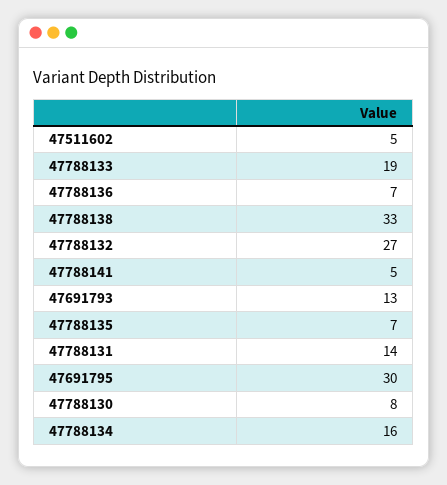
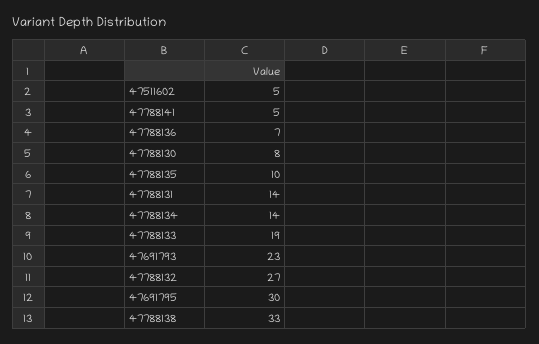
47691793: 13 -> 23
47788135: 7 -> 10
47788134: 16 -> 14

